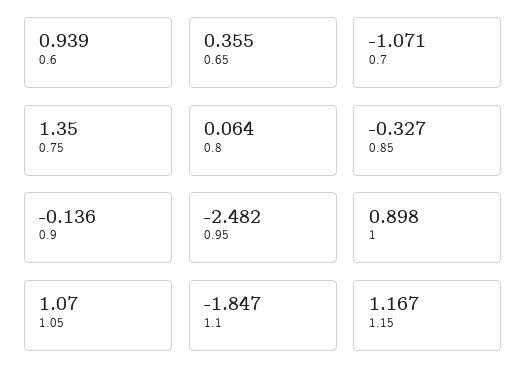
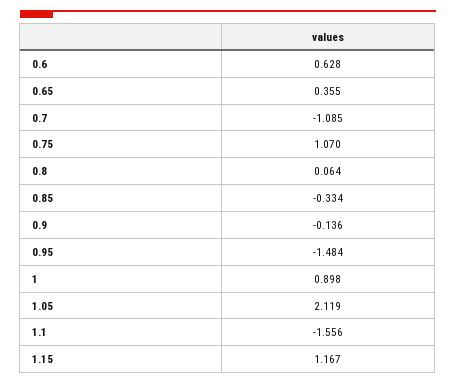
0.6: 0.939 -> 0.628
0.7: -1.071 -> -1.085
0.75: 1.35 -> 1.07
0.85: -0.327 -> -0.334
0.95: -2.482 -> -1.484
1.05: 1.07 -> 2.119
1.1: -1.847 -> -1.556

